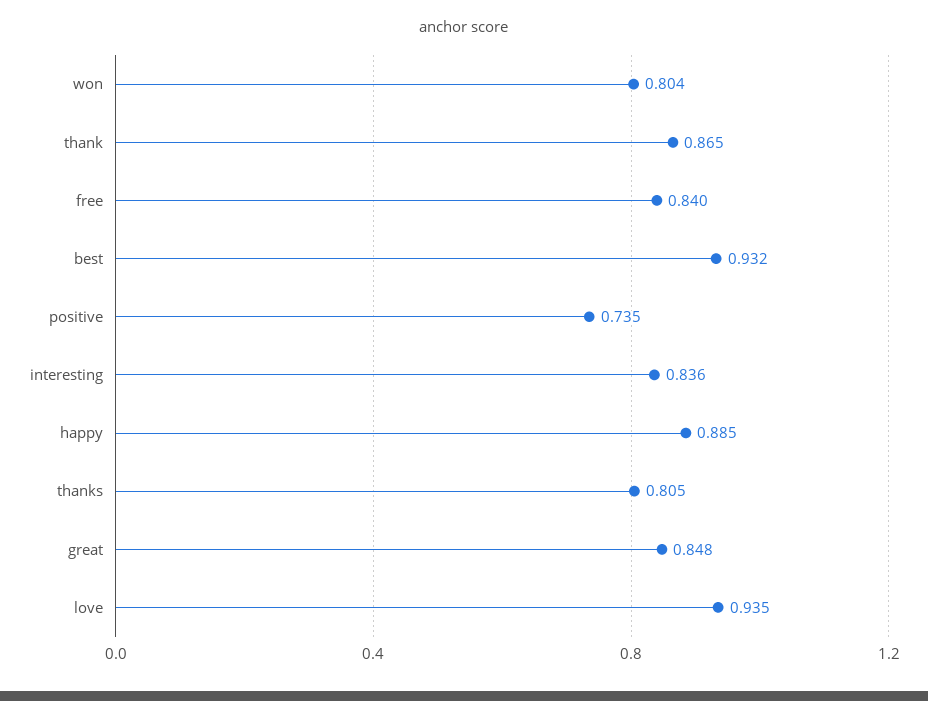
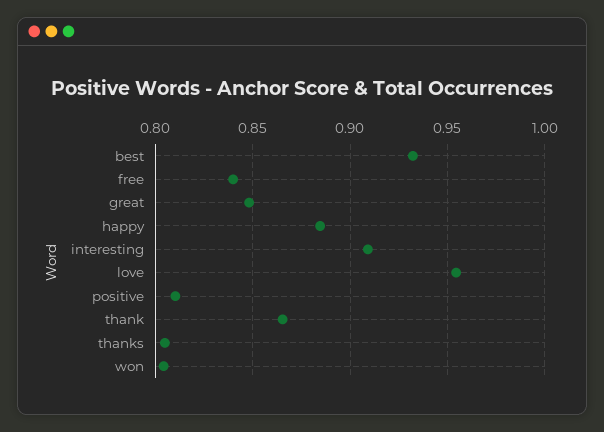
positive: 0.735 -> 0.81
interesting: 0.836 -> 0.91
love: 0.935 -> 0.955

